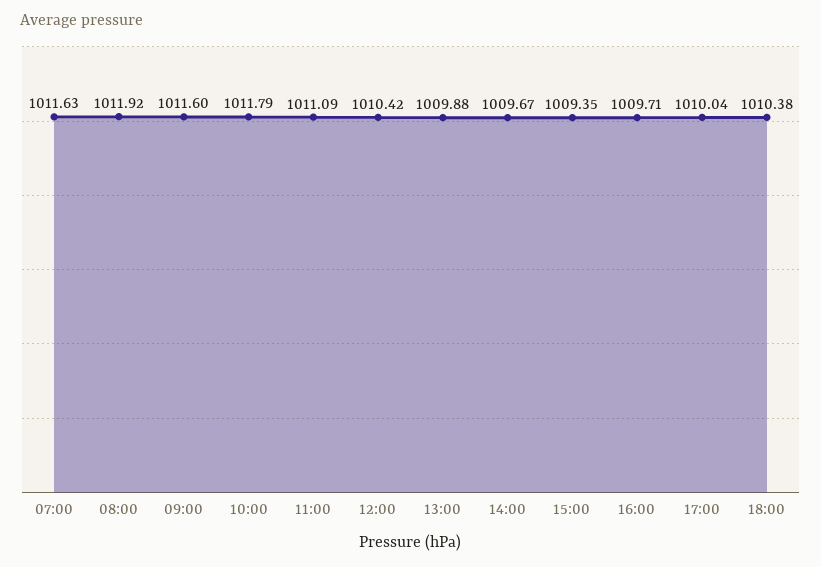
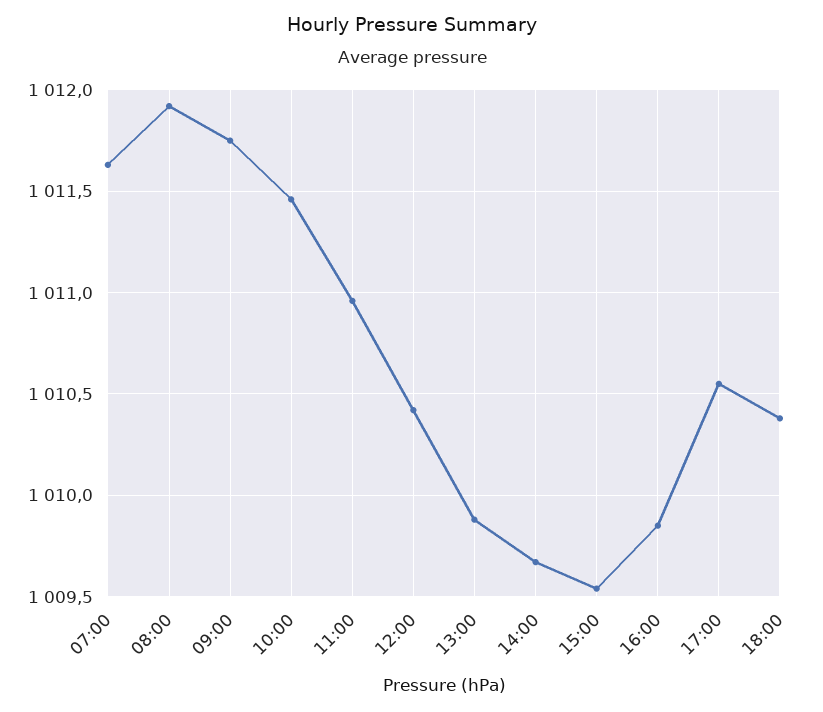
09:00: 1011.6 -> 1011.75
10:00: 1011.79 -> 1011.45
11:00: 1011.09 -> 1010.95
15:00: 1009.35 -> 1009.55
16:00: 1009.71 -> 1009.85
17:00: 1010.04 -> 1010.55

